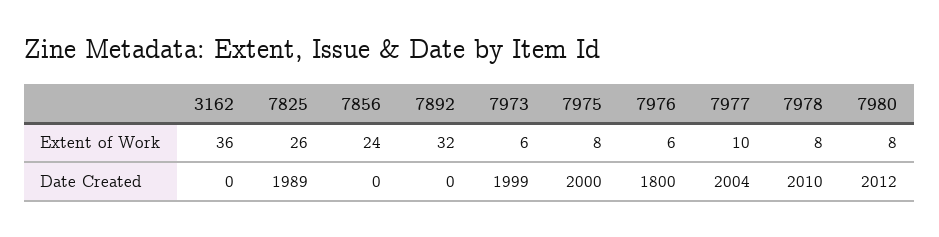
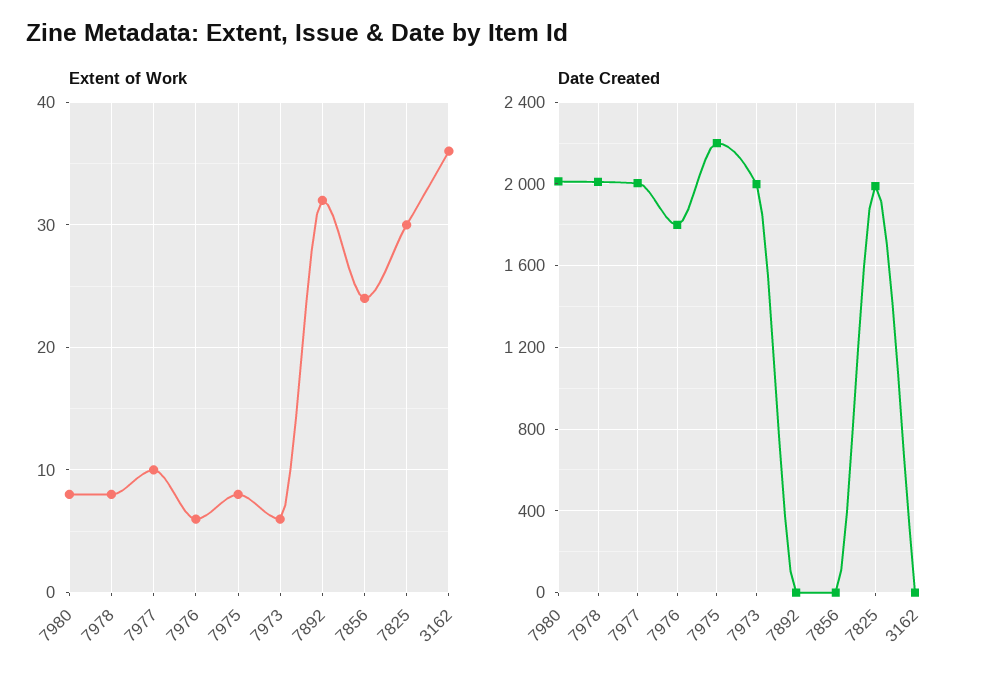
Extent of Work, 7825: 26 -> 30
Date Created, 7975: 2000 -> 2200

